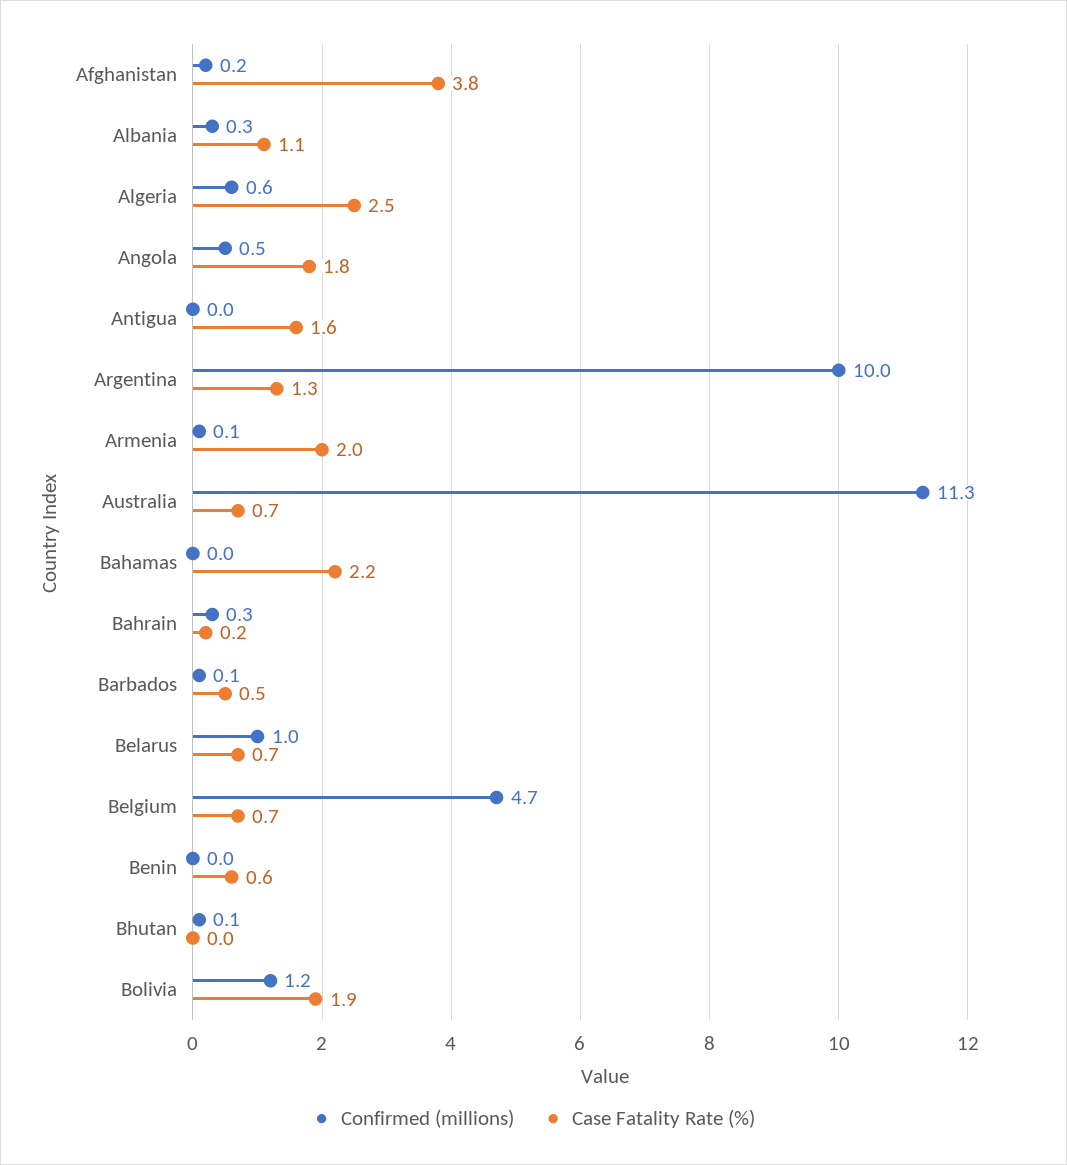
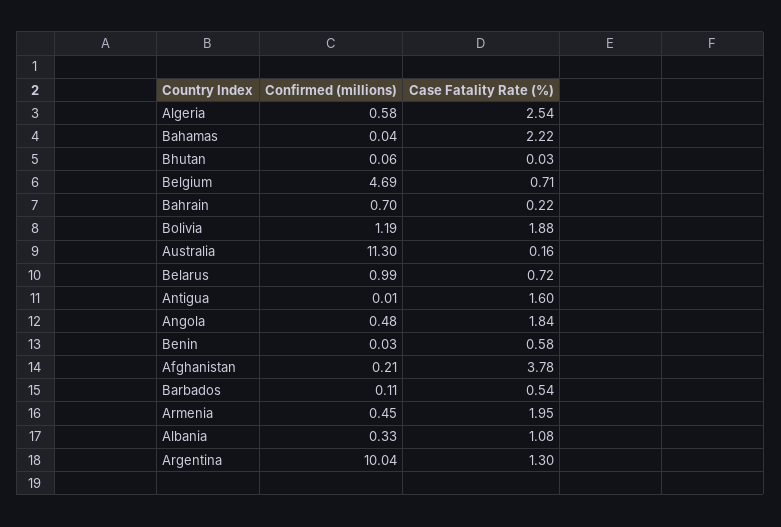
Confirmed (millions), Armenia: 0.1 -> 0.45
Case Fatality Rate (%), Australia: 0.7 -> 0.16
Confirmed (millions), Bahrain: 0.3 -> 0.7

